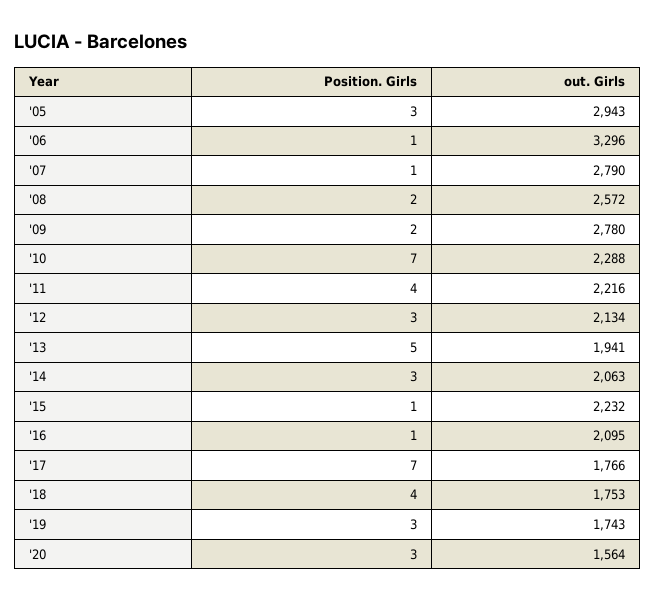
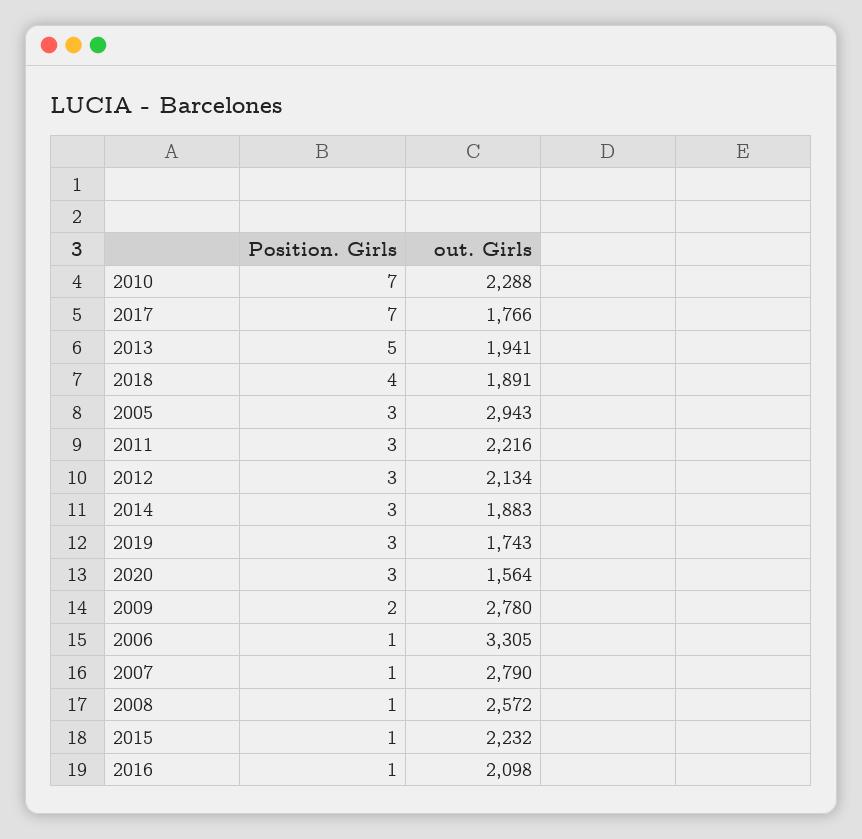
out. Girls, '06: 3296 -> 3305
Position. Girls, '08: 2 -> 1
Position. Girls, '11: 4 -> 3
out. Girls, '14: 2063 -> 1883
out. Girls, '16: 2095 -> 2098
out. Girls, '18: 1753 -> 1891

